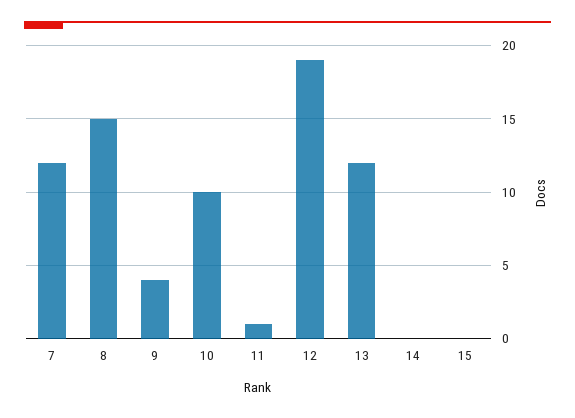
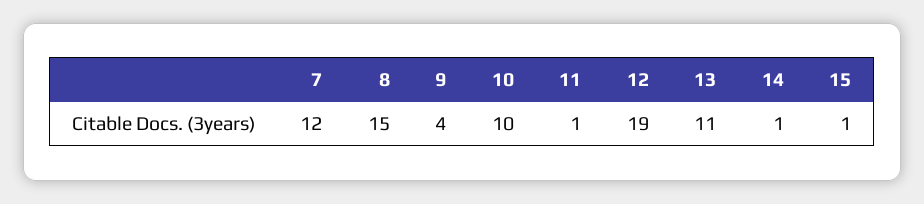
13: 12 -> 11
14: 0 -> 1
15: 0 -> 1

